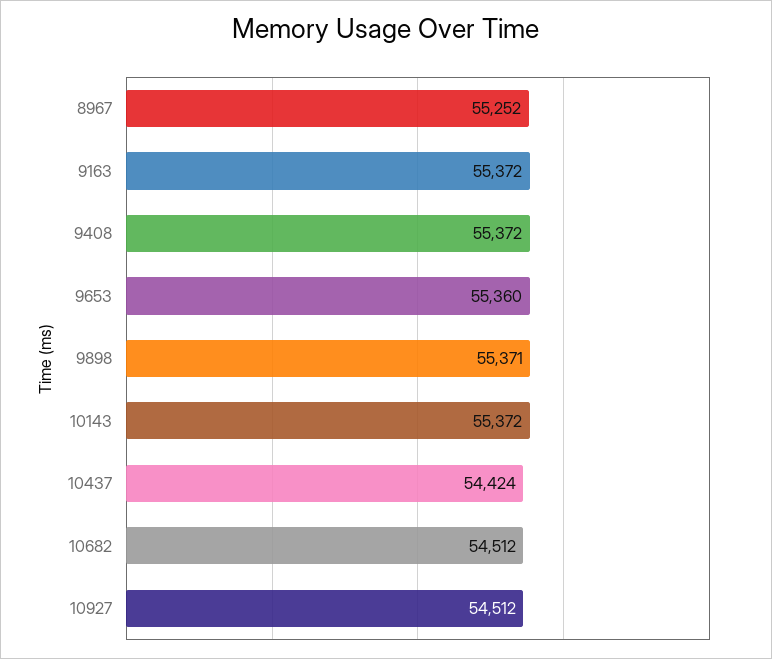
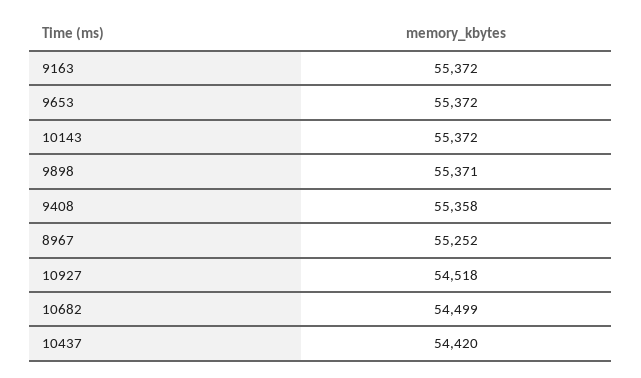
9408: 55372 -> 55358
9653: 55360 -> 55372
10437: 54424 -> 54420
10682: 54512 -> 54499
10927: 54512 -> 54518

